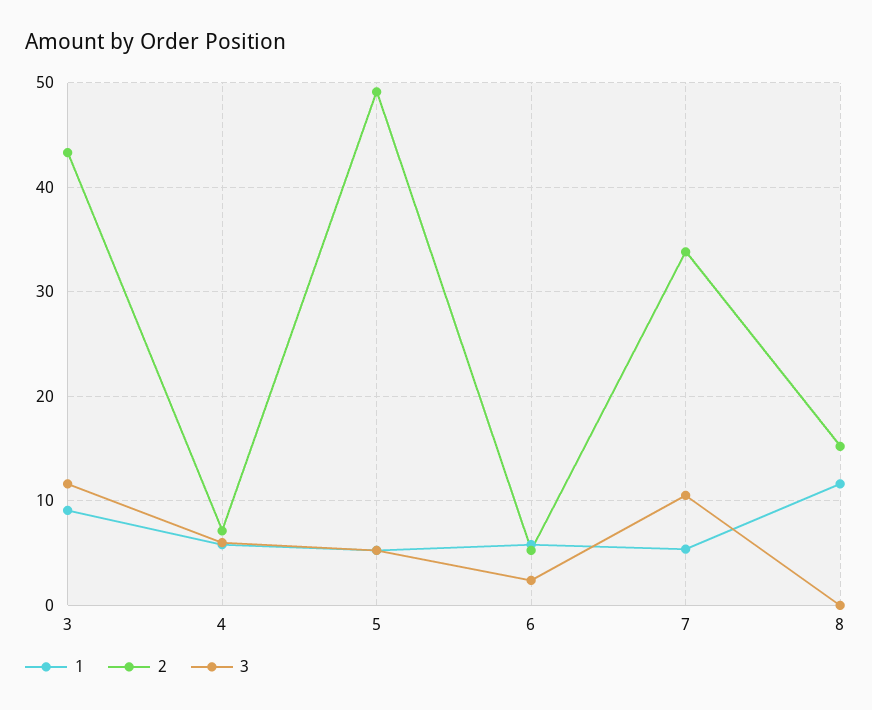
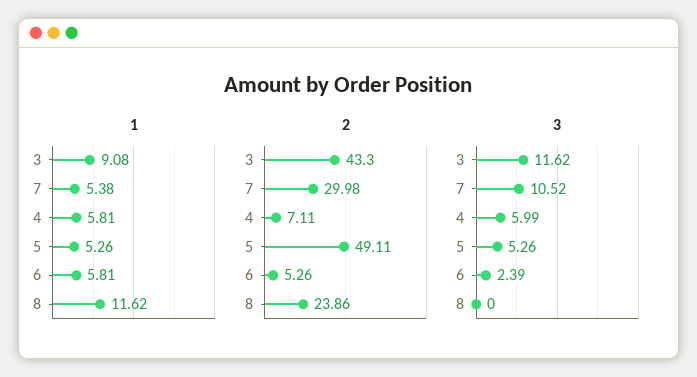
2, 7: 34 -> 29.98
2, 8: 15 -> 23.86

